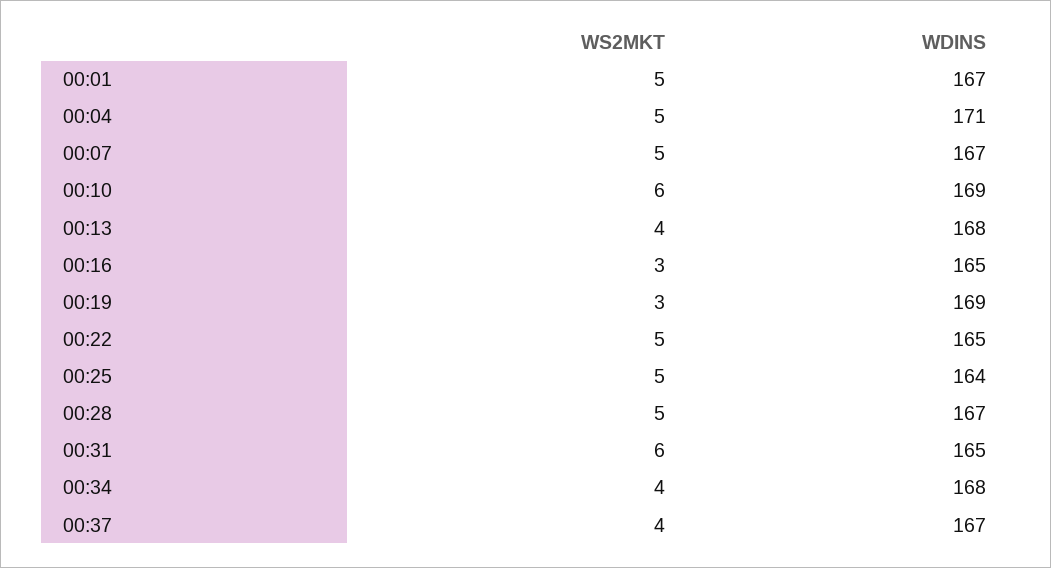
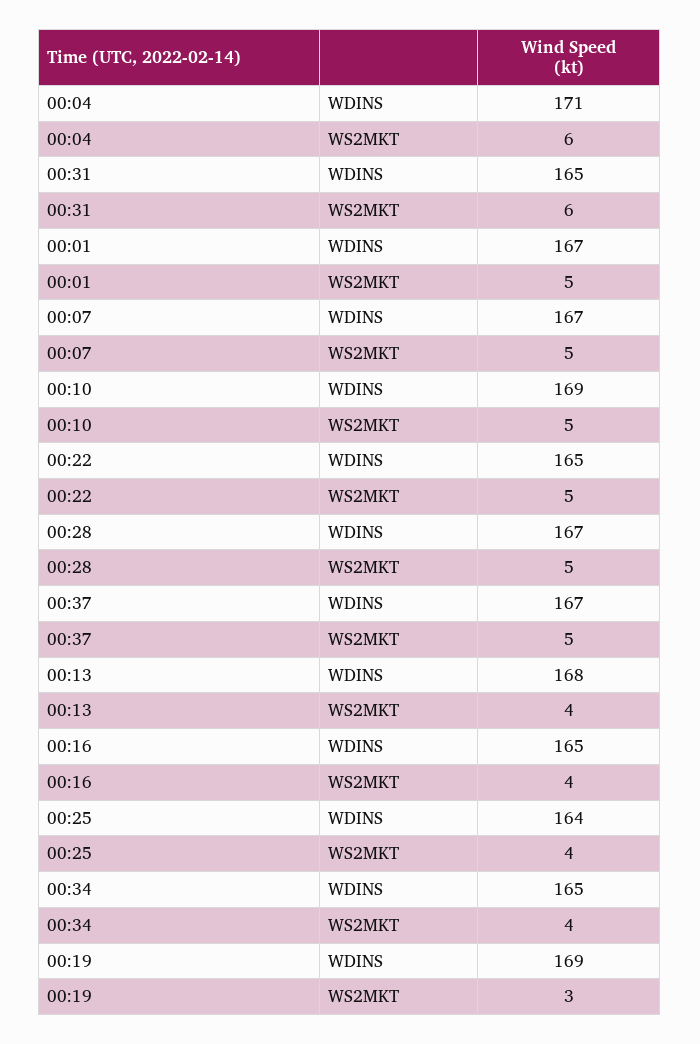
WS2MKT, 00:04: 5 -> 6
WS2MKT, 00:10: 6 -> 5
WS2MKT, 00:16: 3 -> 4
WS2MKT, 00:25: 5 -> 4
WDINS, 00:34: 168 -> 165
WS2MKT, 00:37: 4 -> 5

